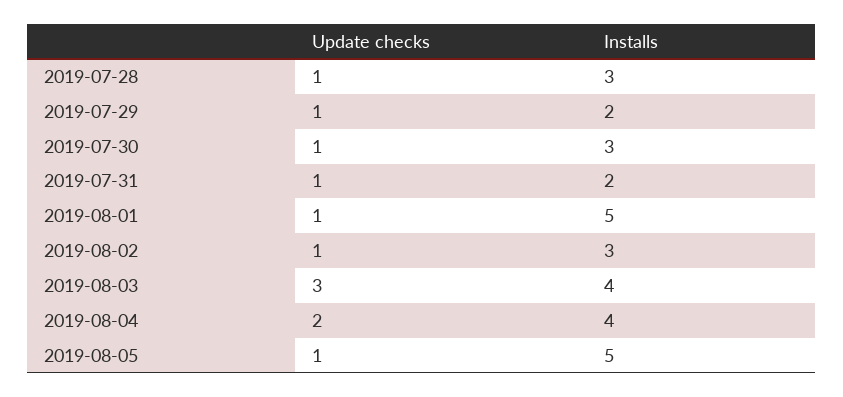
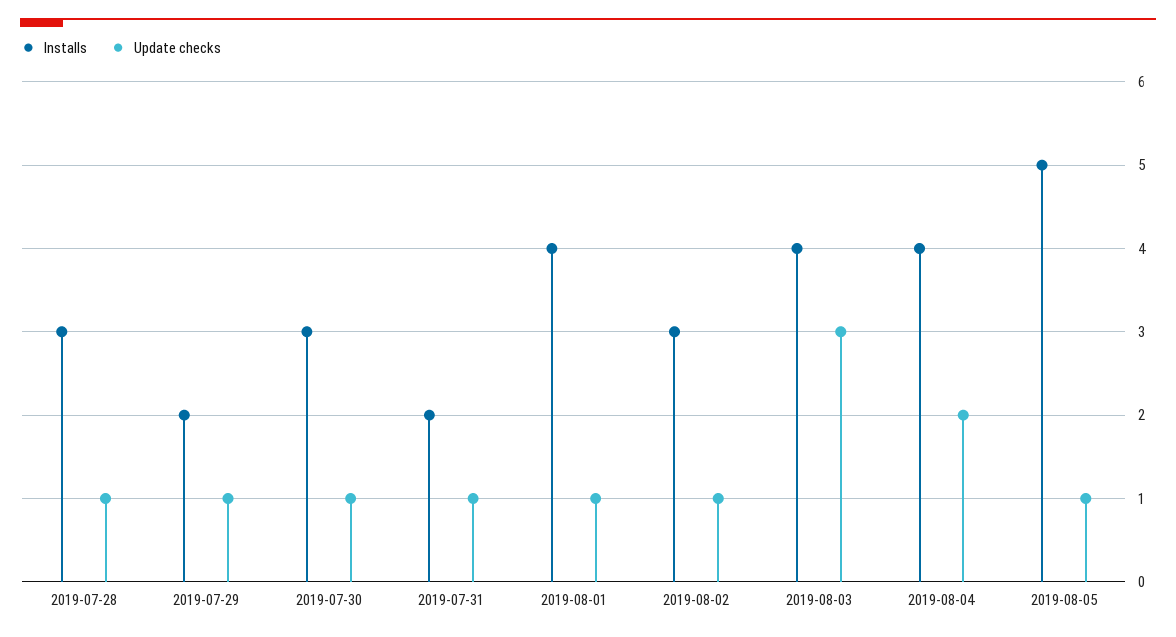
Installs, 2019-08-01: 5 -> 4

